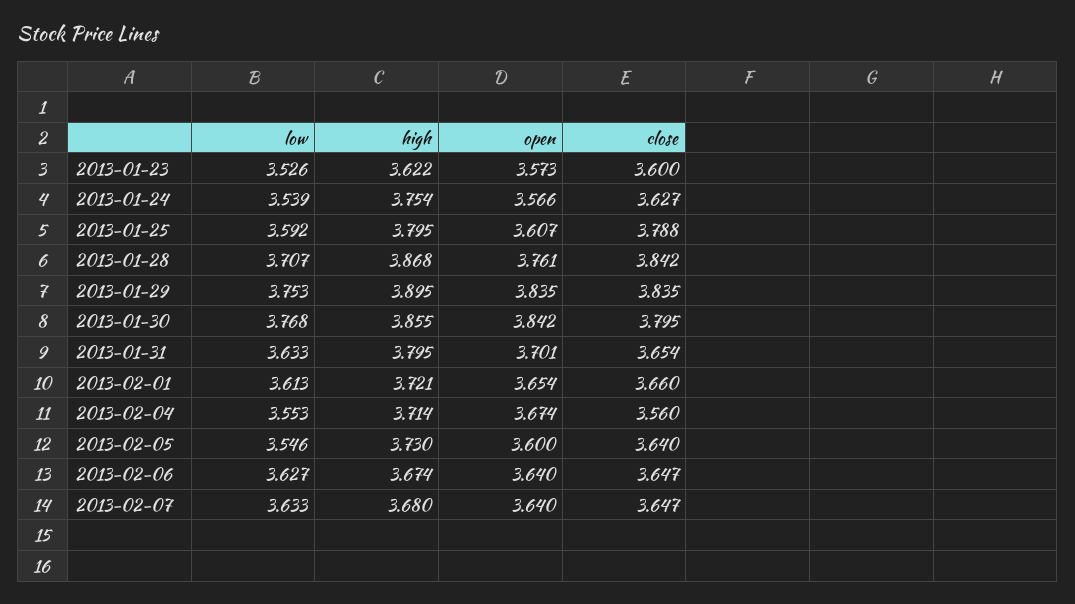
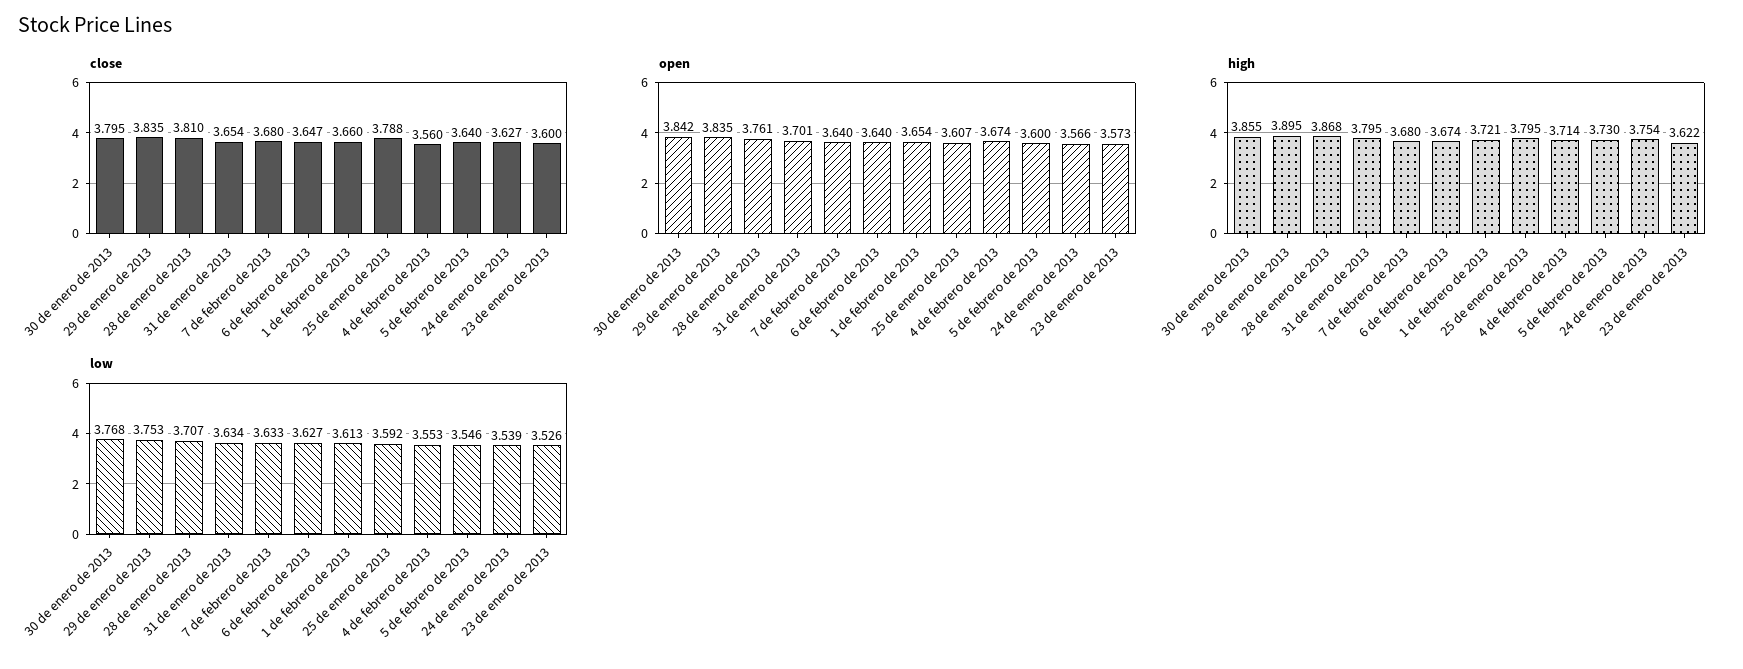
close, 2013-01-28: 3.842 -> 3.81
low, 2013-01-31: 3.633 -> 3.634
close, 2013-02-07: 3.647 -> 3.68

